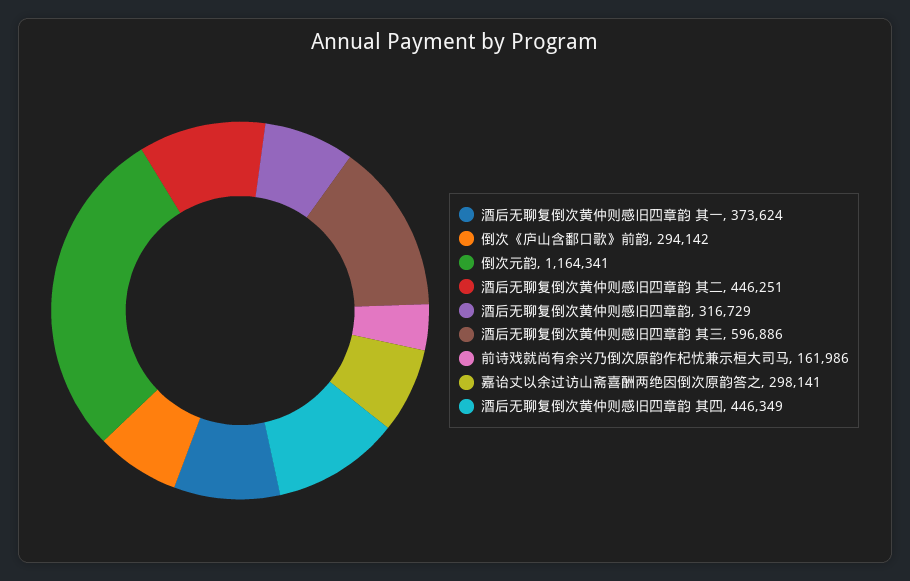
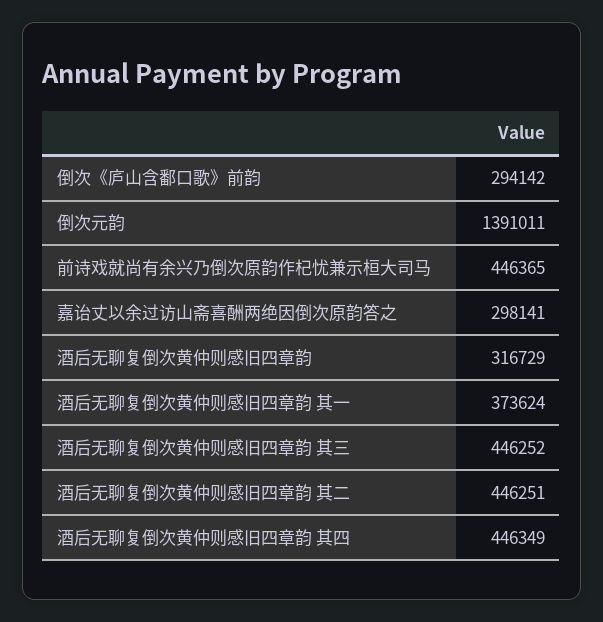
倒次元韵: 1164341 -> 1391011
酒后无聊复倒次黄仲则感旧四章韵 其三: 596886 -> 446252
前诗戏就尚有余兴乃倒次原韵作杞忧兼示桓大司马: 161986 -> 446365

